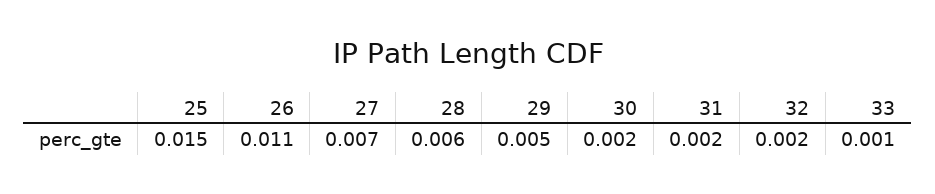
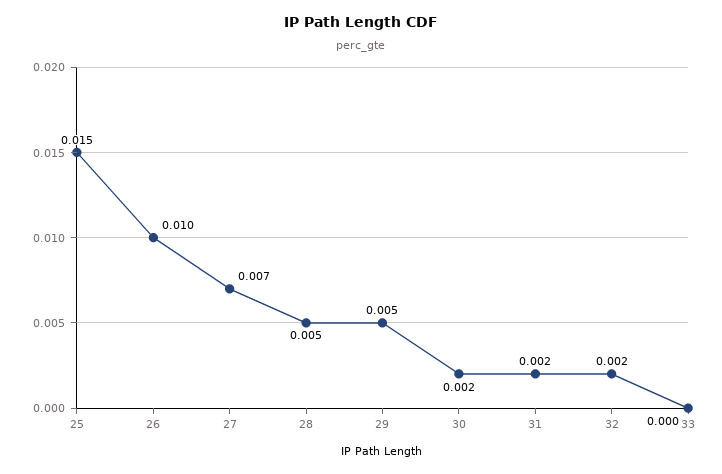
26: 0.011 -> 0.01
28: 0.006 -> 0.005
33: 0.001 -> 0

